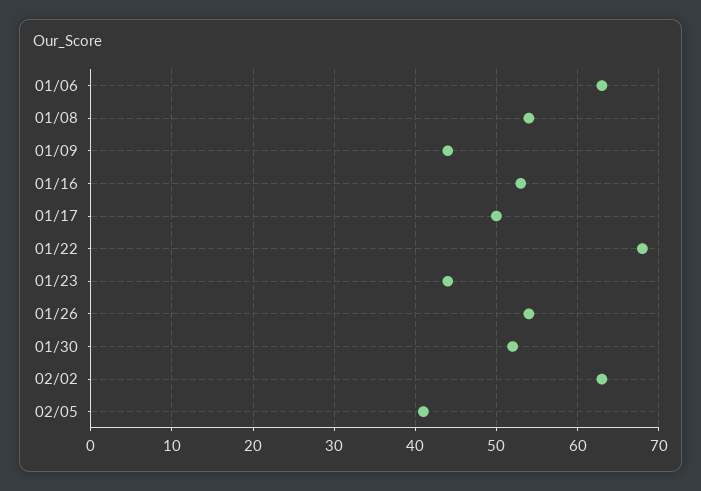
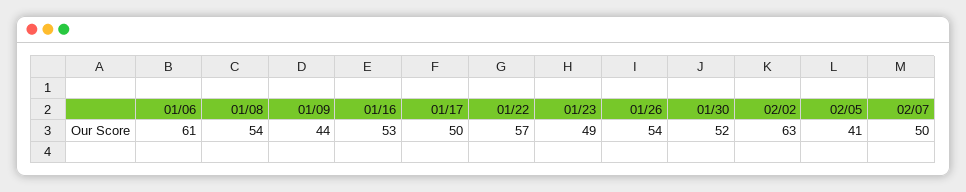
01/06: 63 -> 61
01/22: 68 -> 57
01/23: 44 -> 49
02/07: none -> 50

